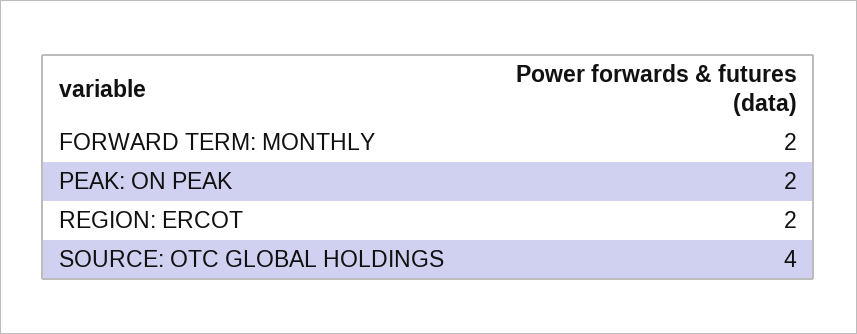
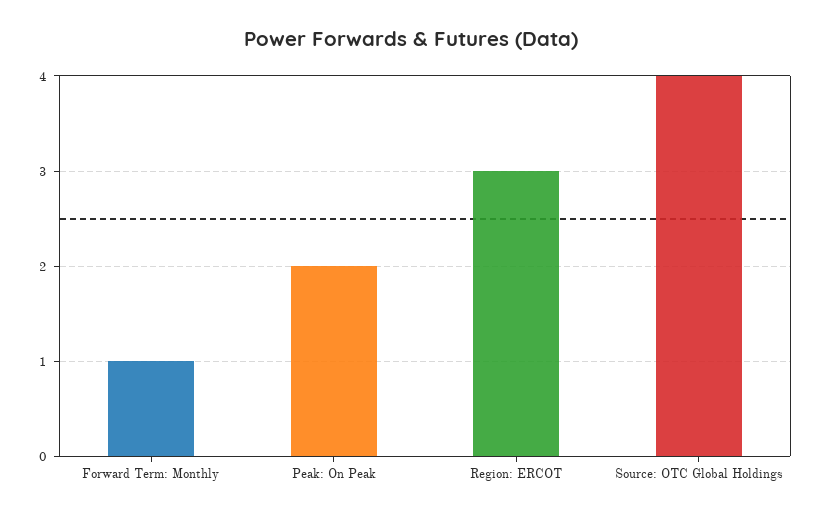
FORWARD TERM: MONTHLY: 2 -> 1
REGION: ERCOT: 2 -> 3

